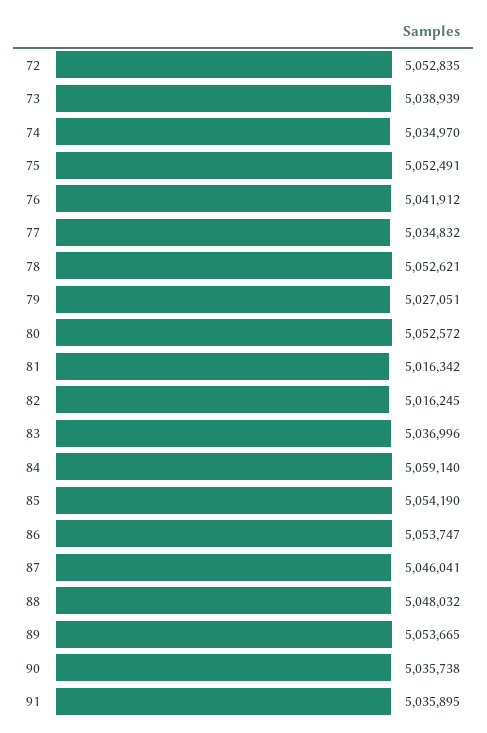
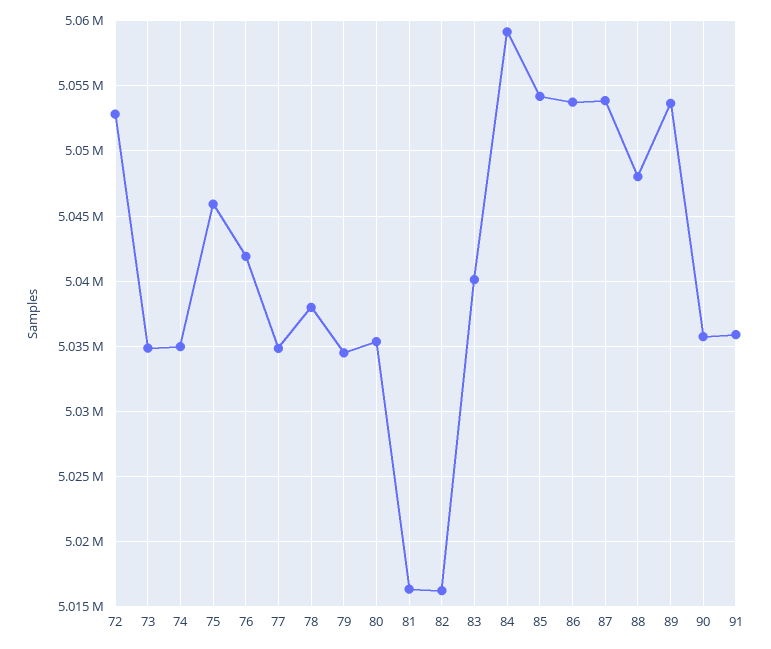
73: 5038939 -> 5035000
75: 5052491 -> 5046000
78: 5052621 -> 5038000
79: 5027051 -> 5034500
80: 5052572 -> 5035500
83: 5036996 -> 5040000
87: 5046041 -> 5054000

